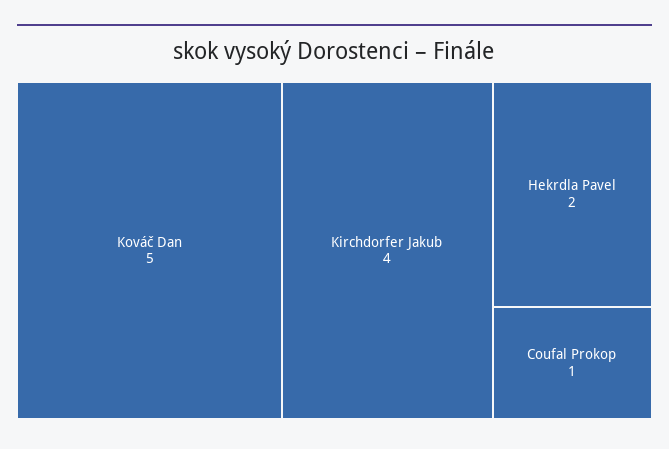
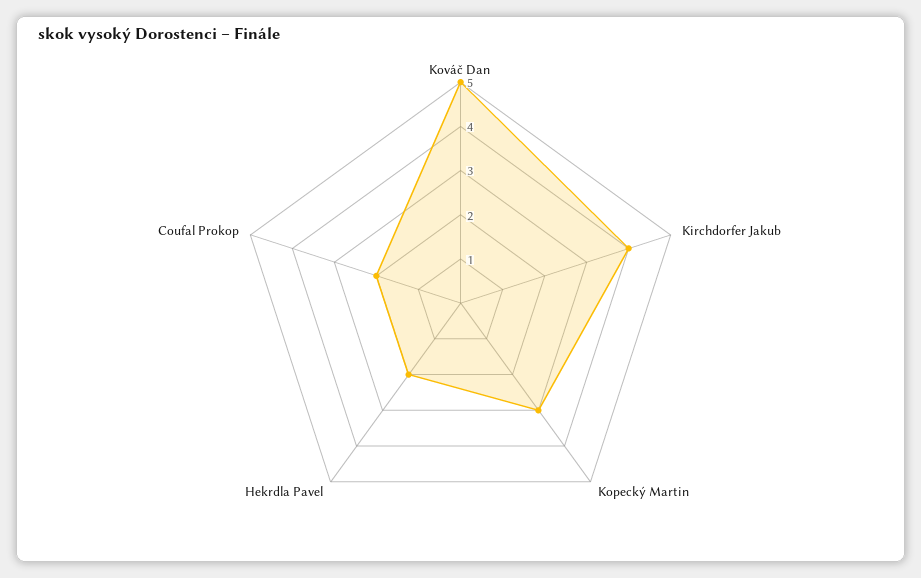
Coufal Prokop: 1 -> 2
Kopecký Martin: none -> 3

